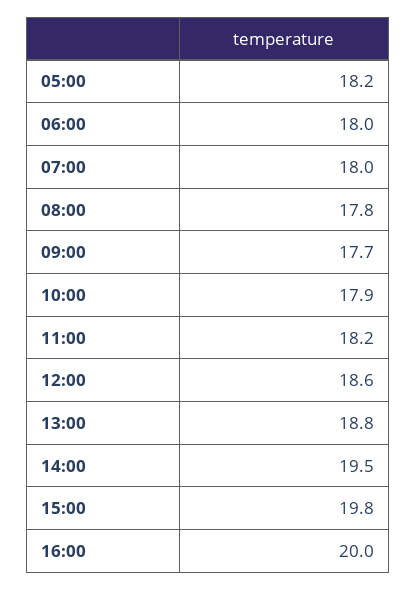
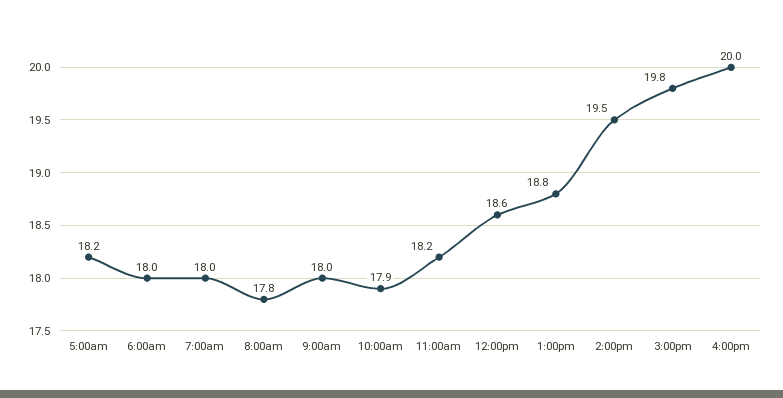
09:00: 17.7 -> 18

